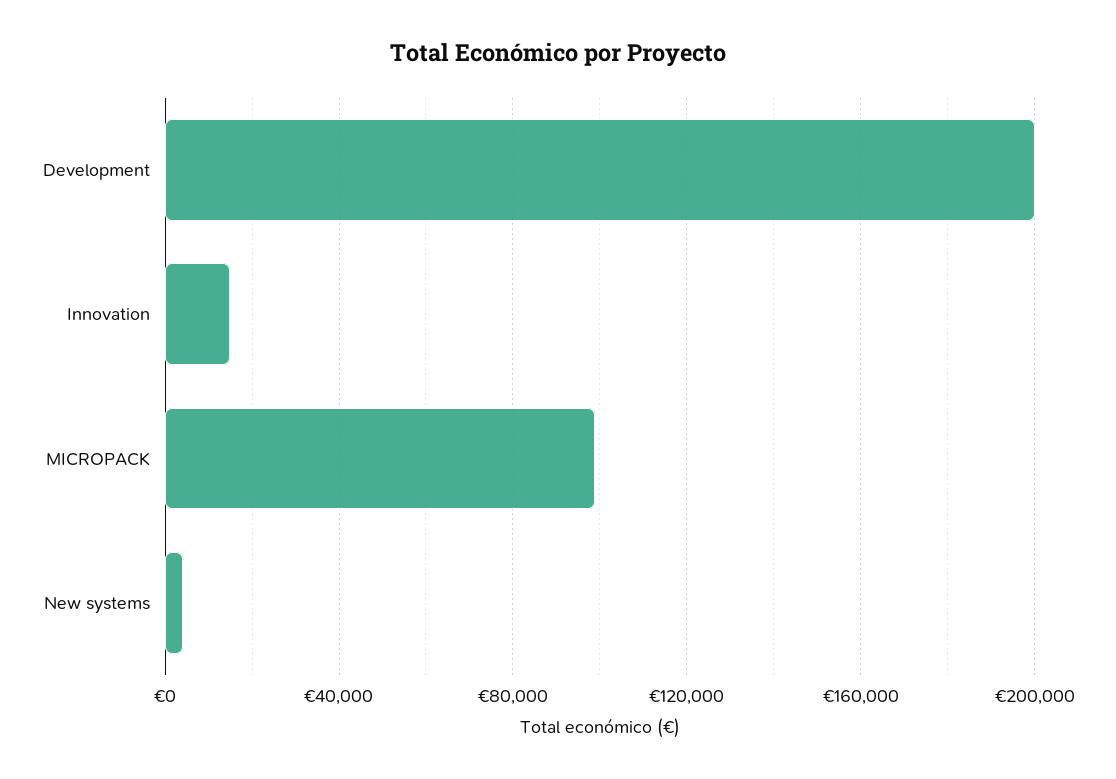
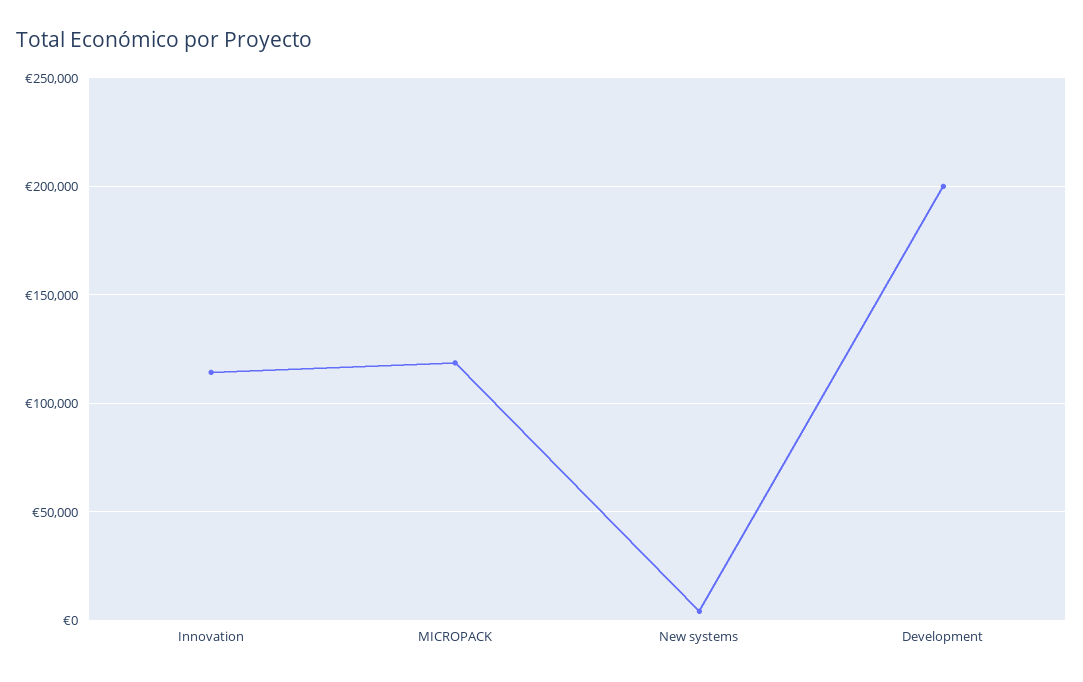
Innovation: 15000 -> 115000
MICROPACK: 100000 -> 120000

